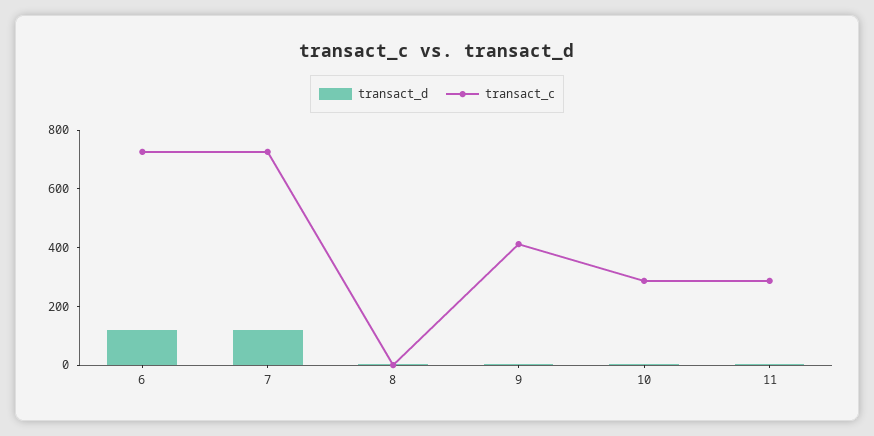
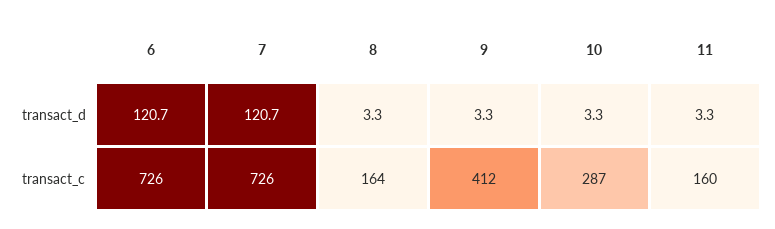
transact_c, 8: 0 -> 164
transact_c, 11: 300 -> 160

